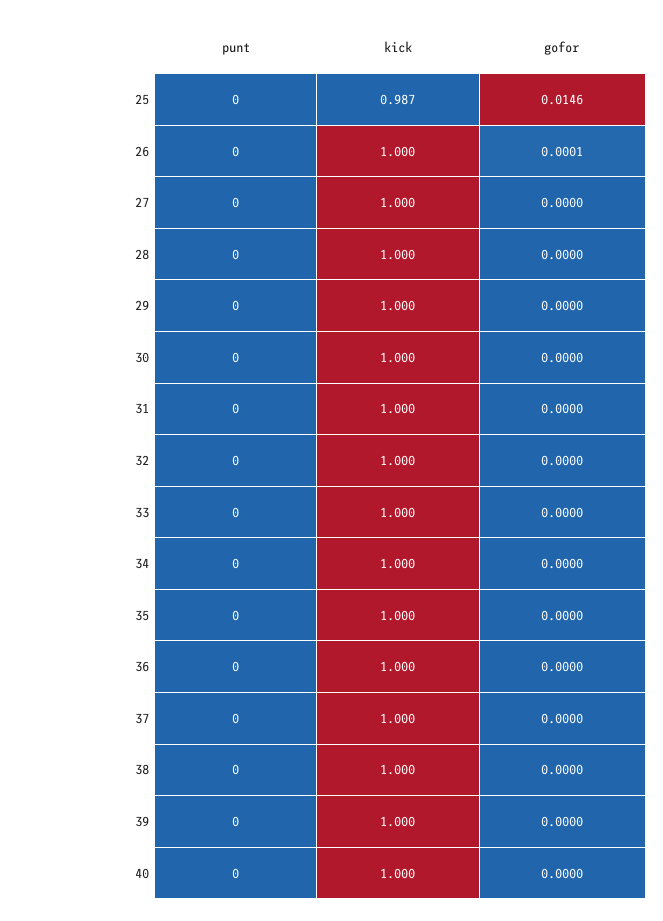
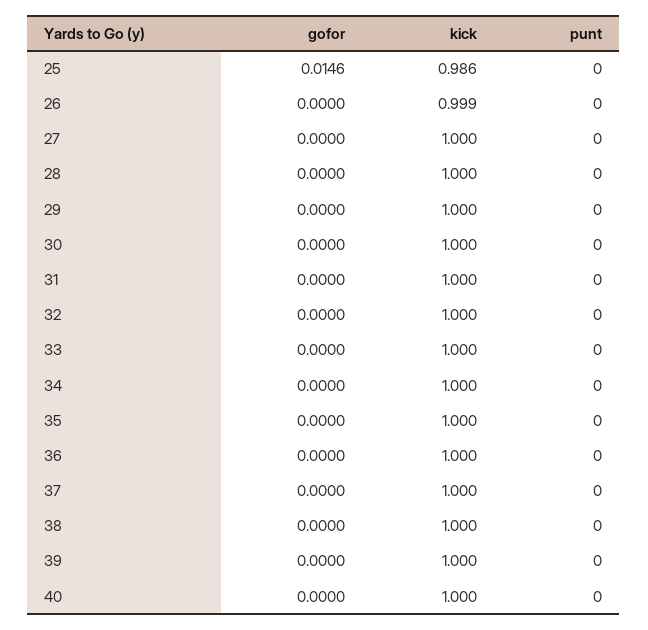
kick, 25: 0.987 -> 0.986
kick, 26: 1 -> 0.999
gofor, 26: 0.0001 -> 0

